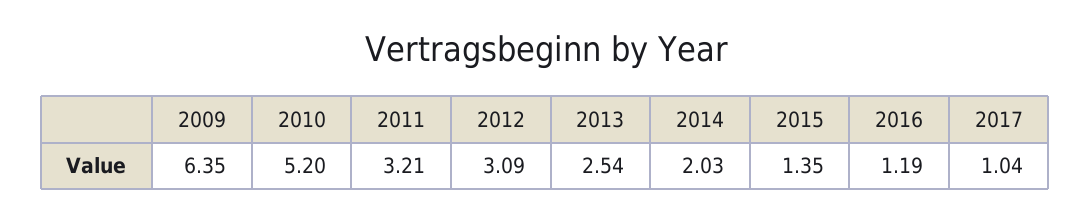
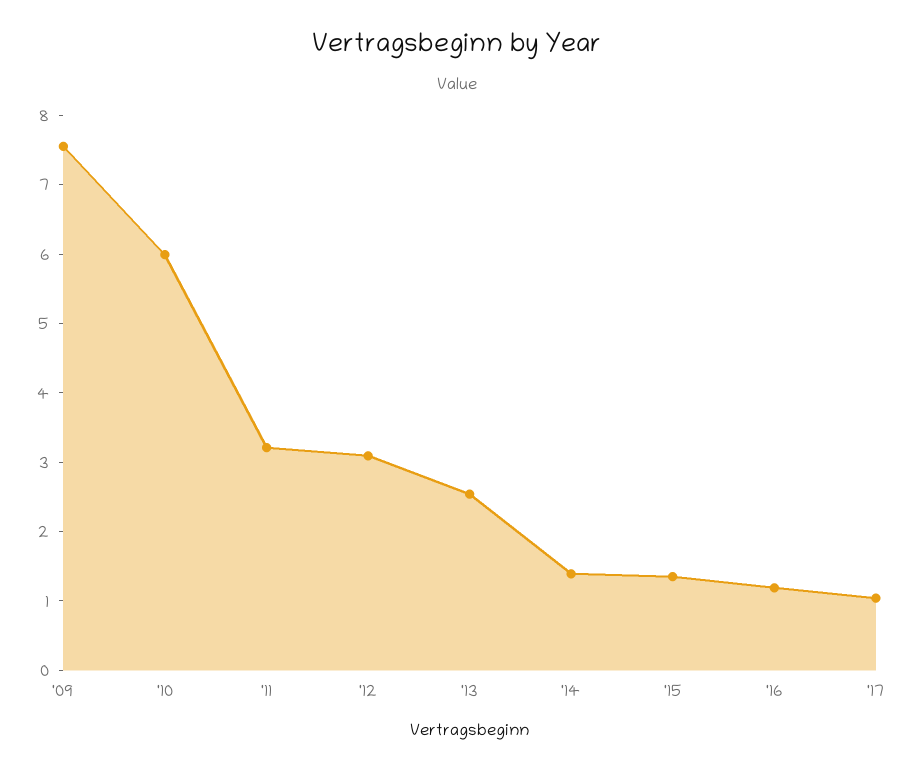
2009: 6.35 -> 7.6
2010: 5.2 -> 6
2014: 2.03 -> 1.4

